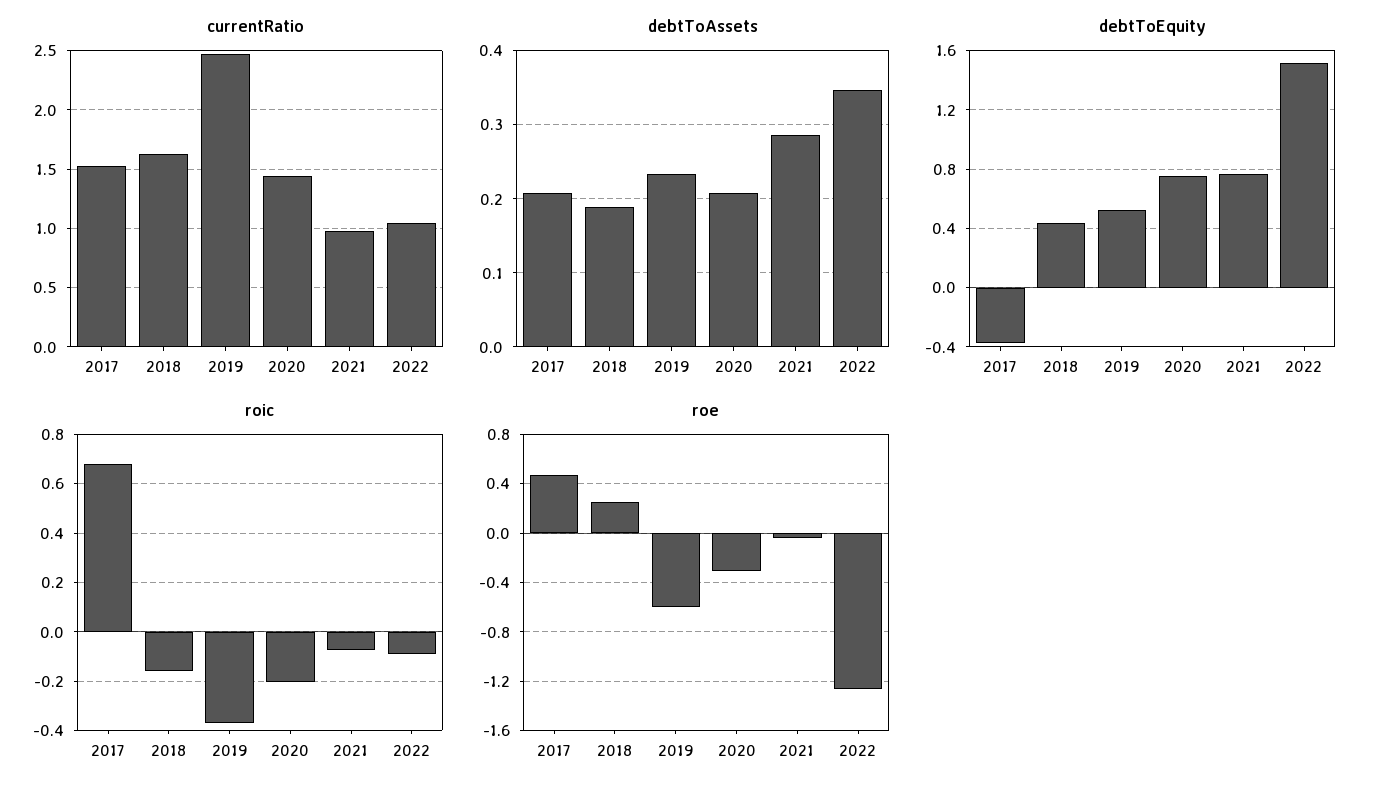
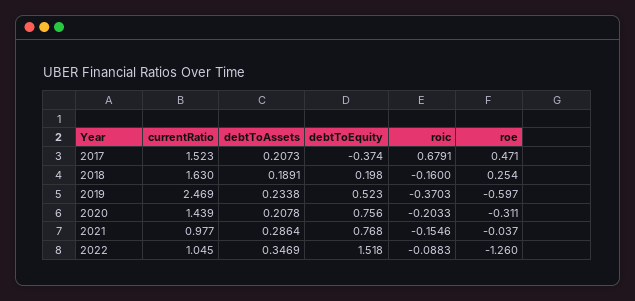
debtToEquity, 2018: 0.45 -> 0.198
roic, 2021: -0.075 -> -0.1546

